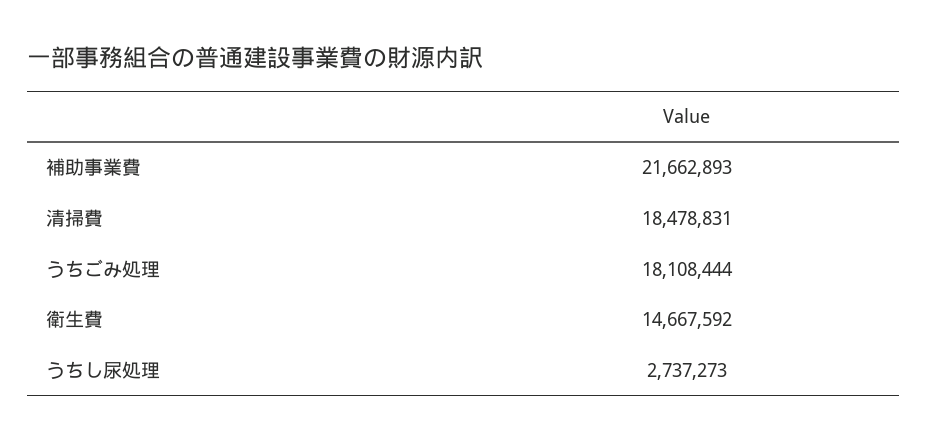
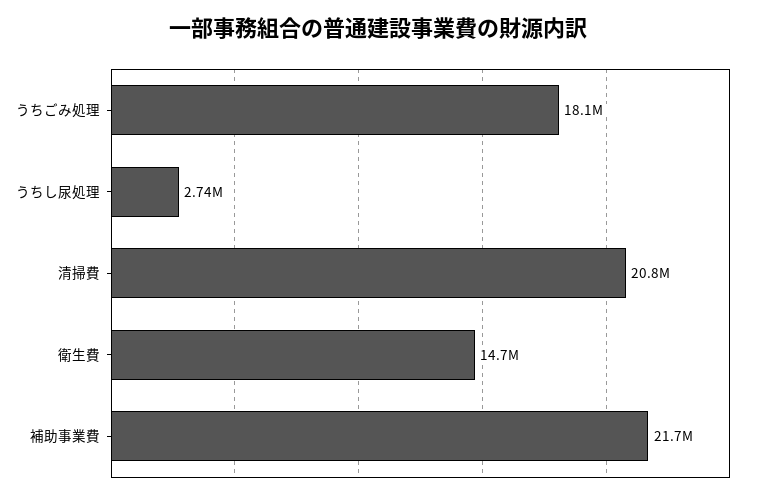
清掃費: 18478831 -> 20800000

